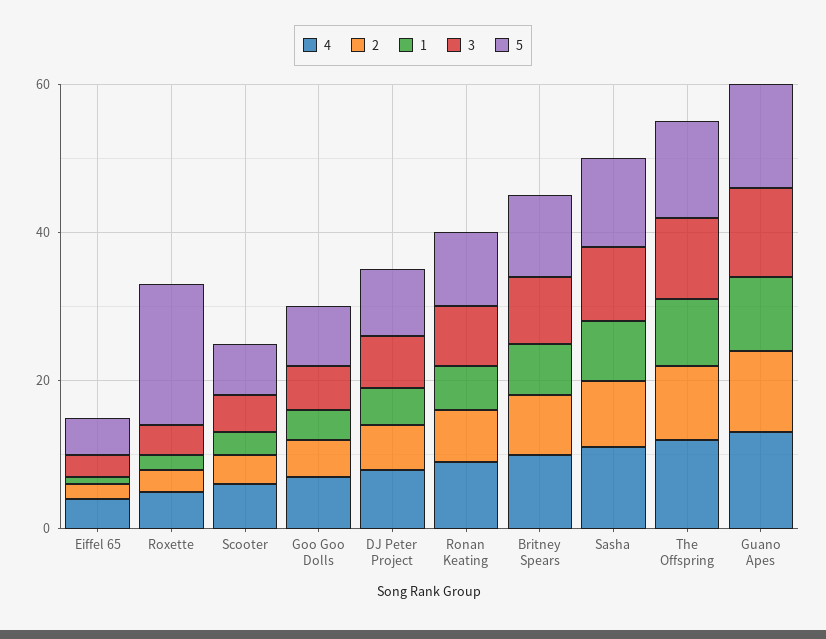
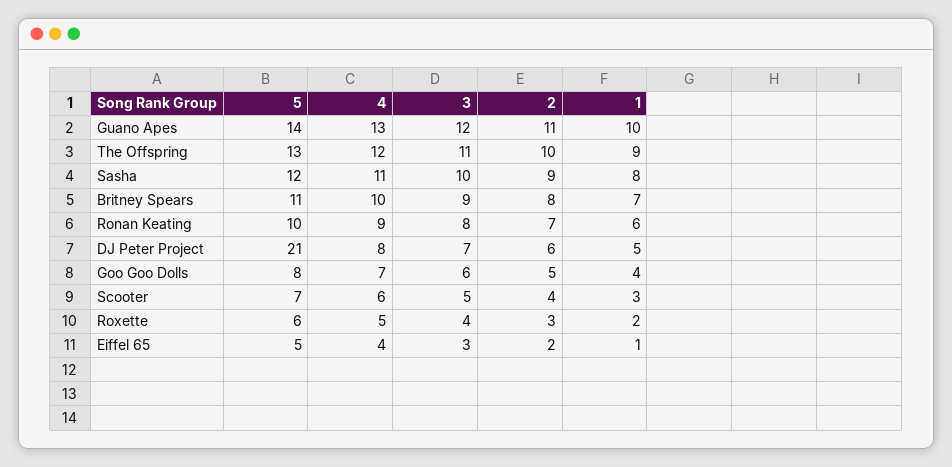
5, Roxette: 20 -> 6
5, DJ Peter Project: 10 -> 21

